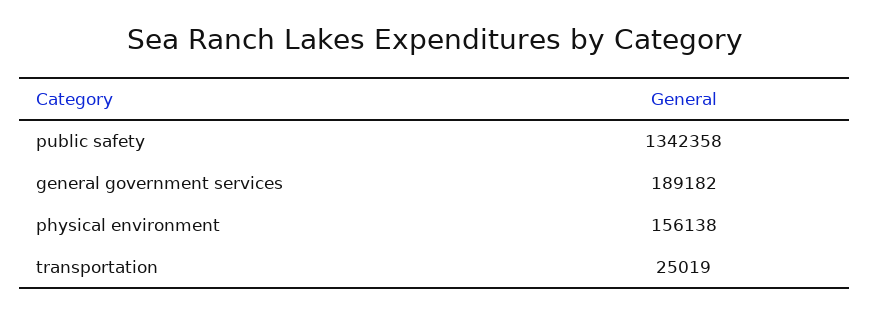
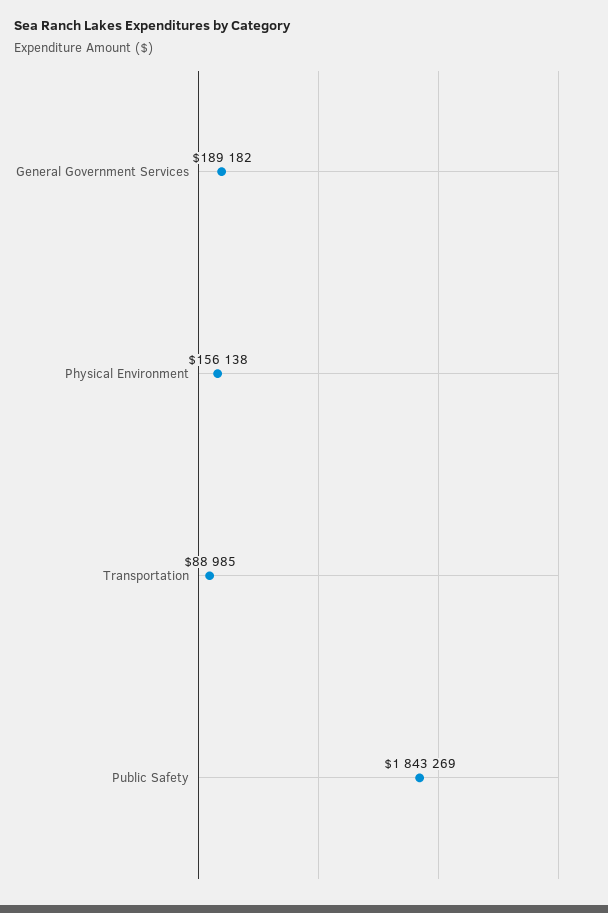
public safety: 1342358 -> 1843269
transportation: 25019 -> 88985

